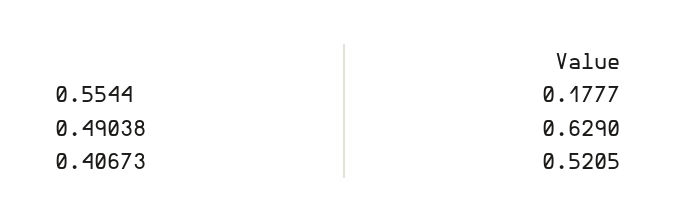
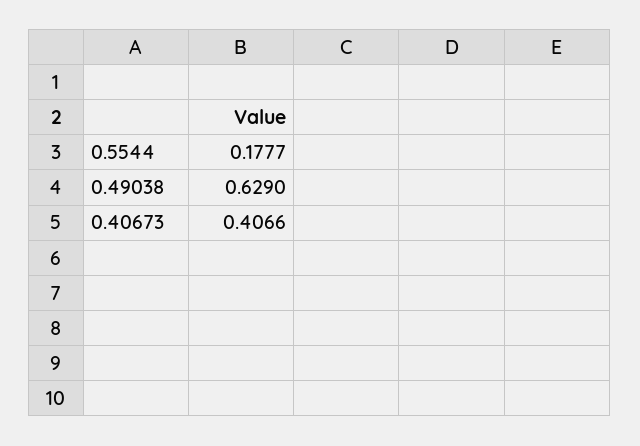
0.40673: 0.5205 -> 0.4066

